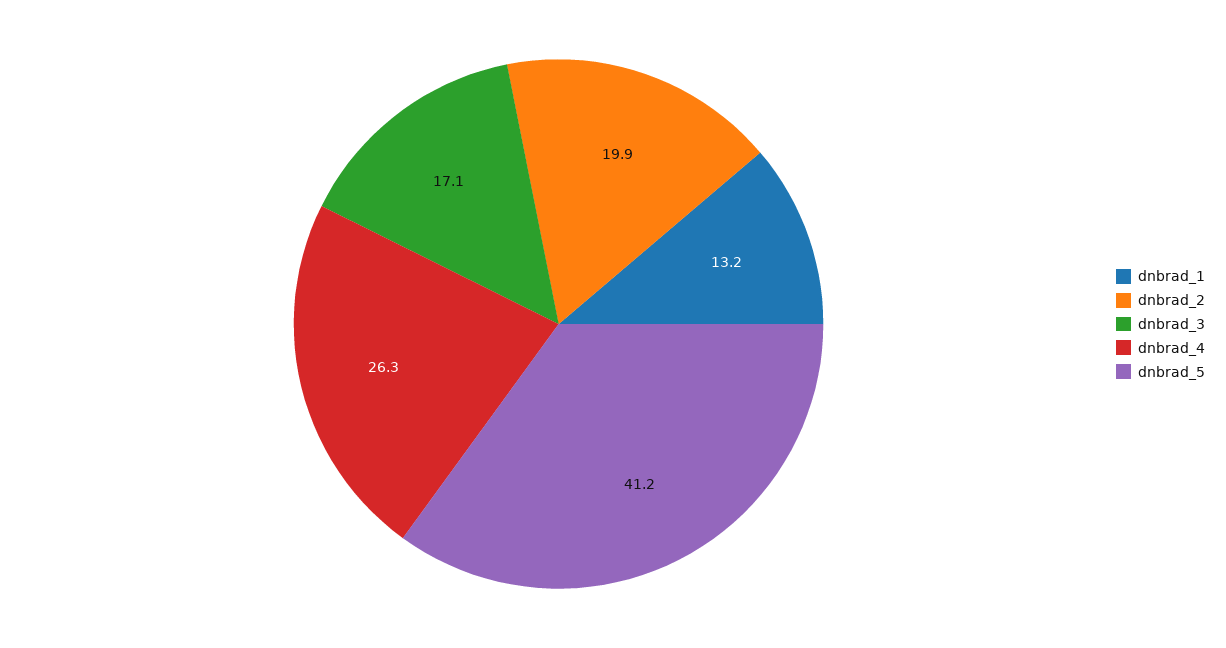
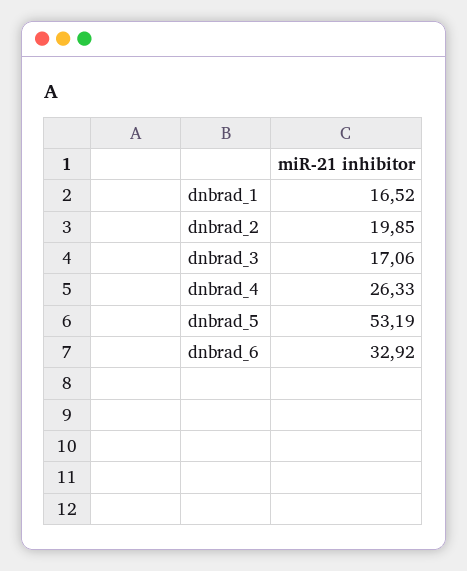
dnbrad_1: 13.2 -> 16.52
dnbrad_5: 41.2 -> 53.19
dnbrad_6: none -> 32.92

